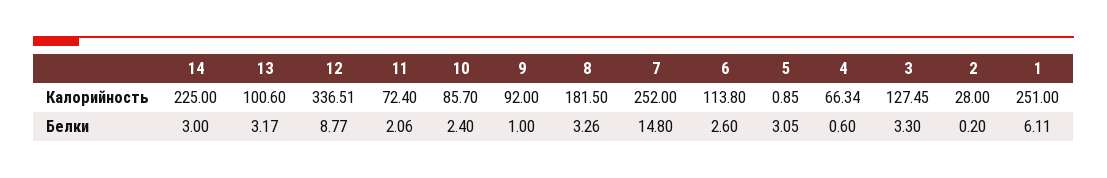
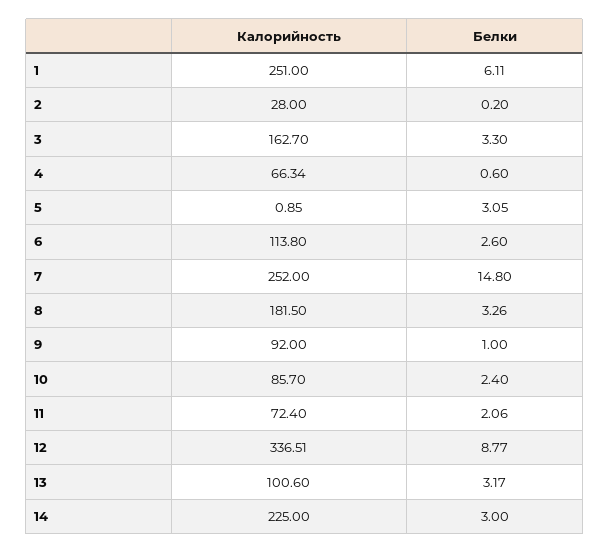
3, Калорийность: 127.45 -> 162.7

